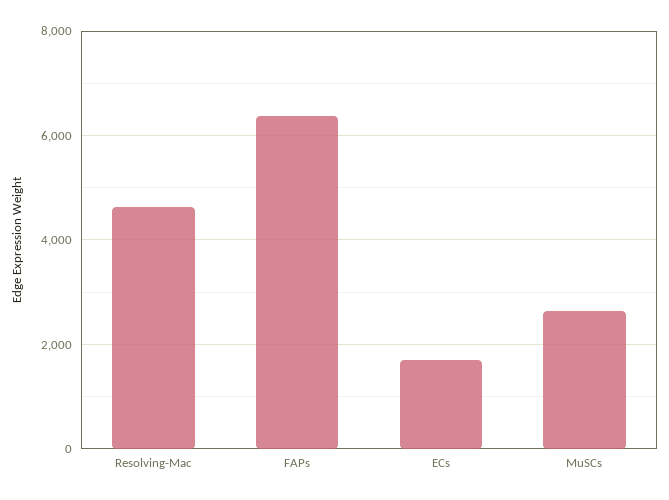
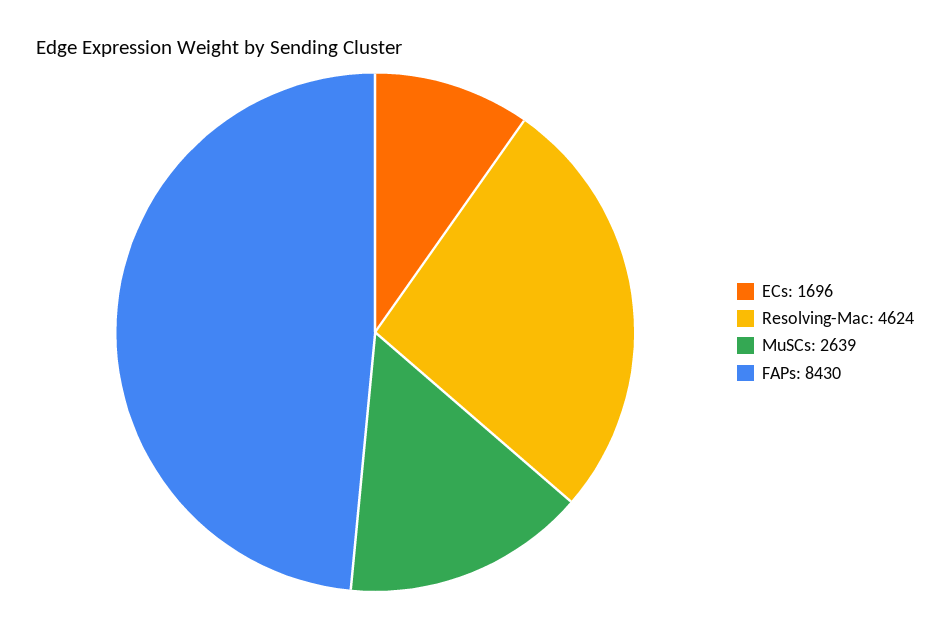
FAPs: 6400 -> 8430

